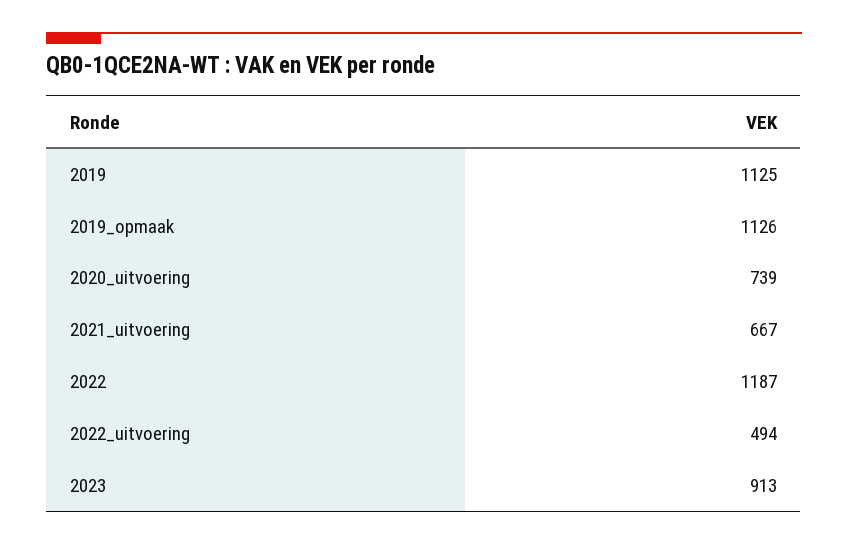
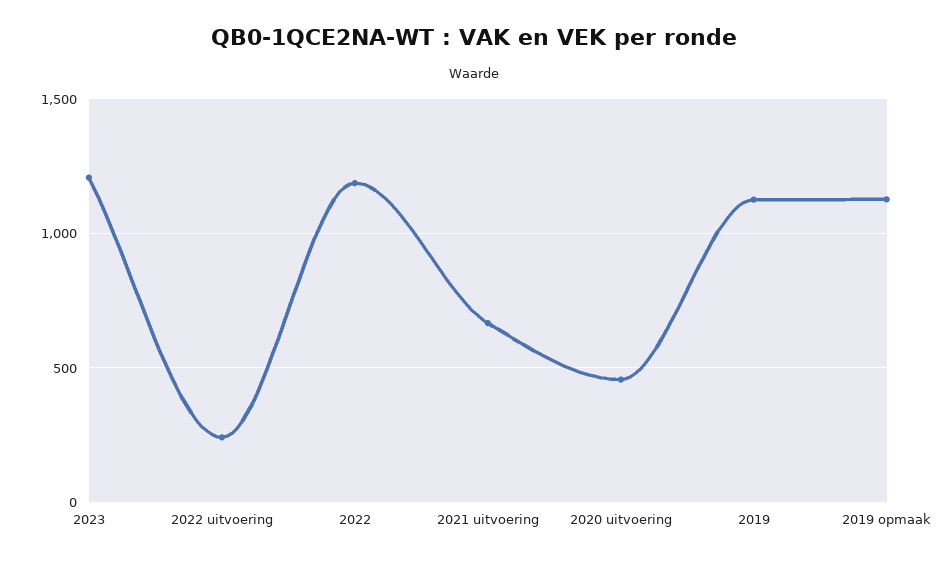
2020_uitvoering: 739 -> 450
2022_uitvoering: 494 -> 250
2023: 913 -> 1200

